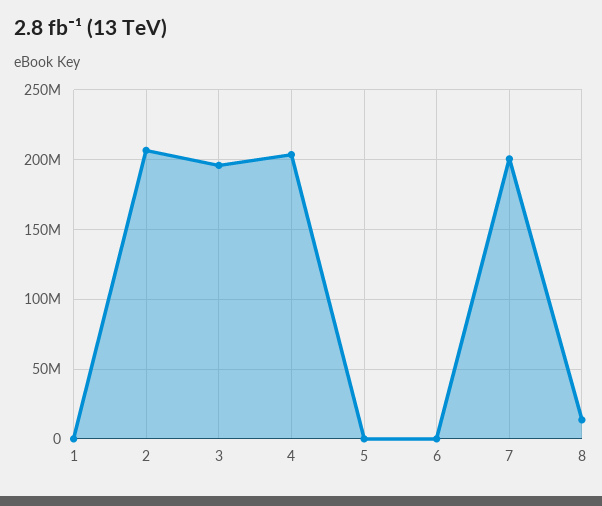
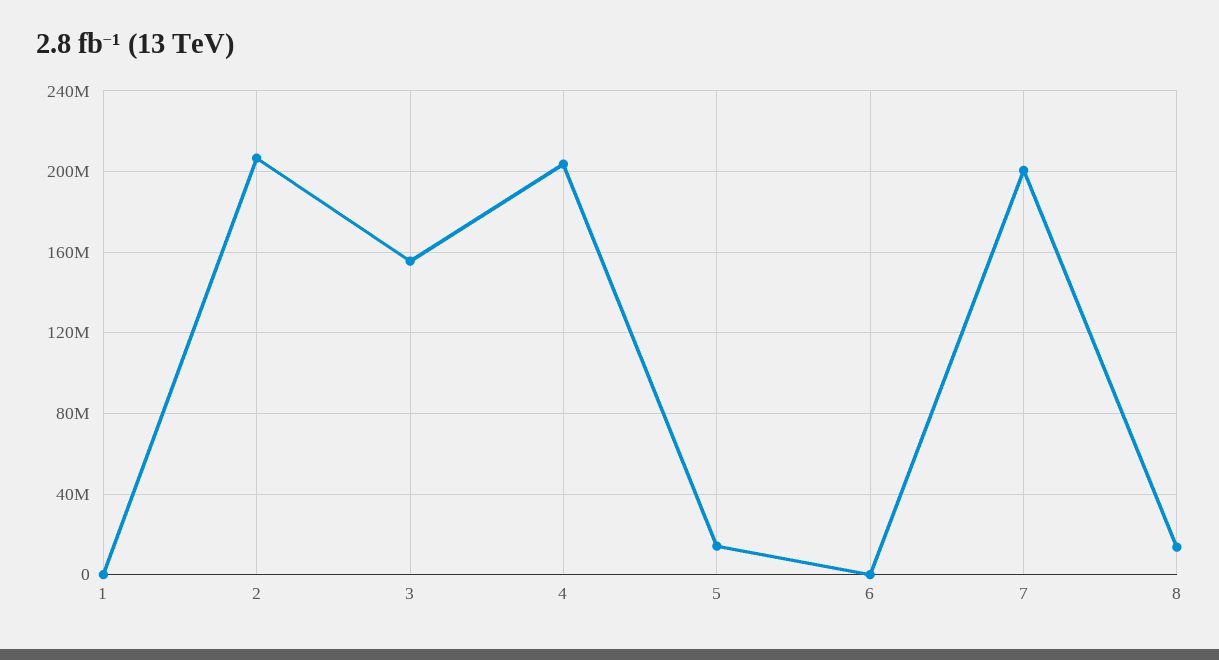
3: 195000000 -> 155000000
5: 0 -> 15000000

